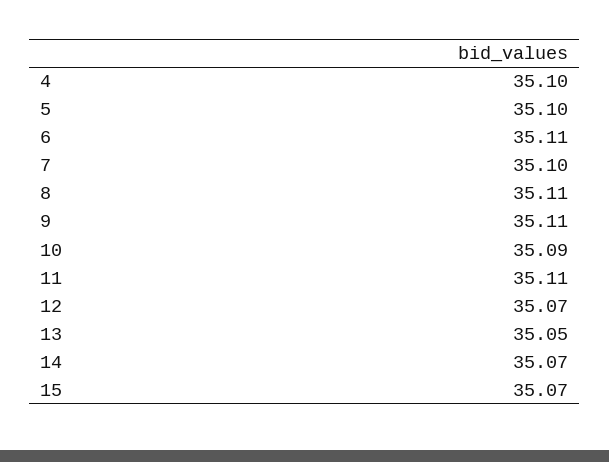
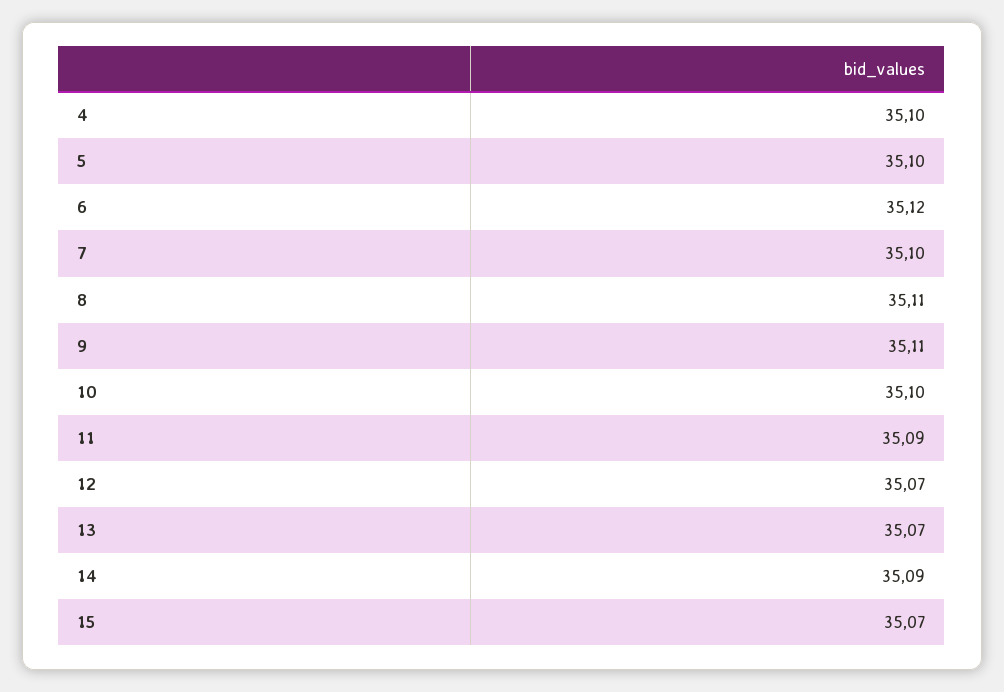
6: 35.11 -> 35.12
10: 35.09 -> 35.1
11: 35.11 -> 35.09
13: 35.05 -> 35.07
14: 35.07 -> 35.09

